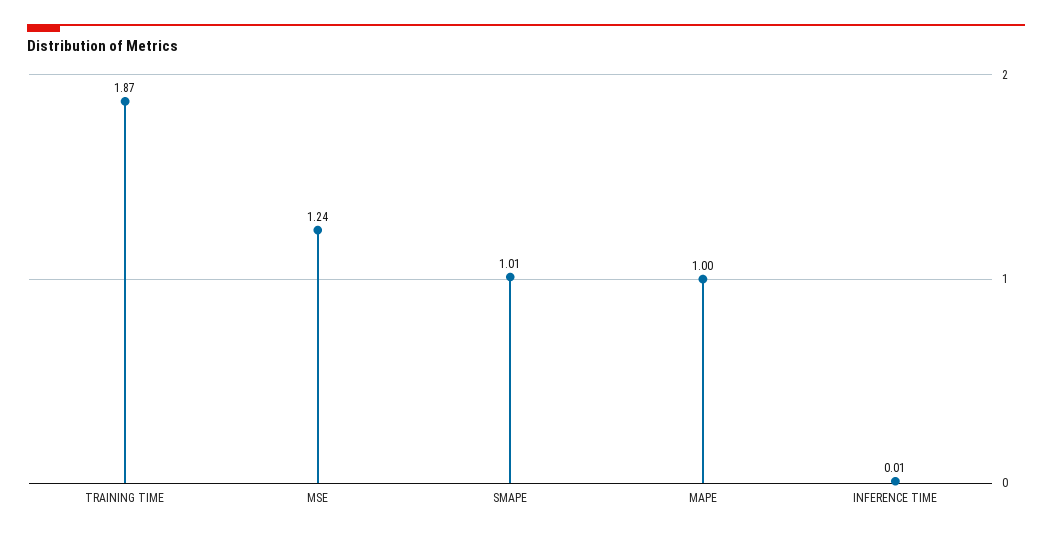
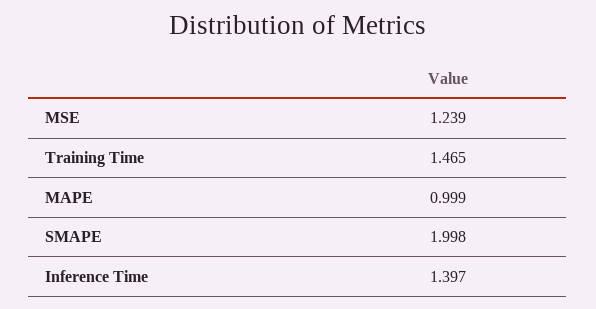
TRAINING TIME: 1.87 -> 1.465
SMAPE: 1.01 -> 1.998
INFERENCE TIME: 0.01 -> 1.397

